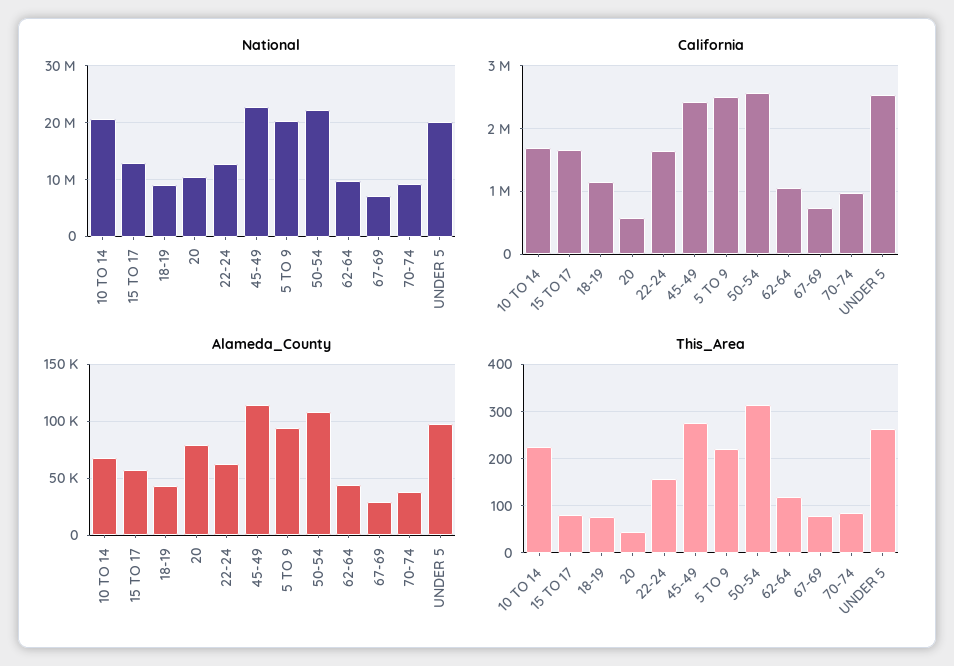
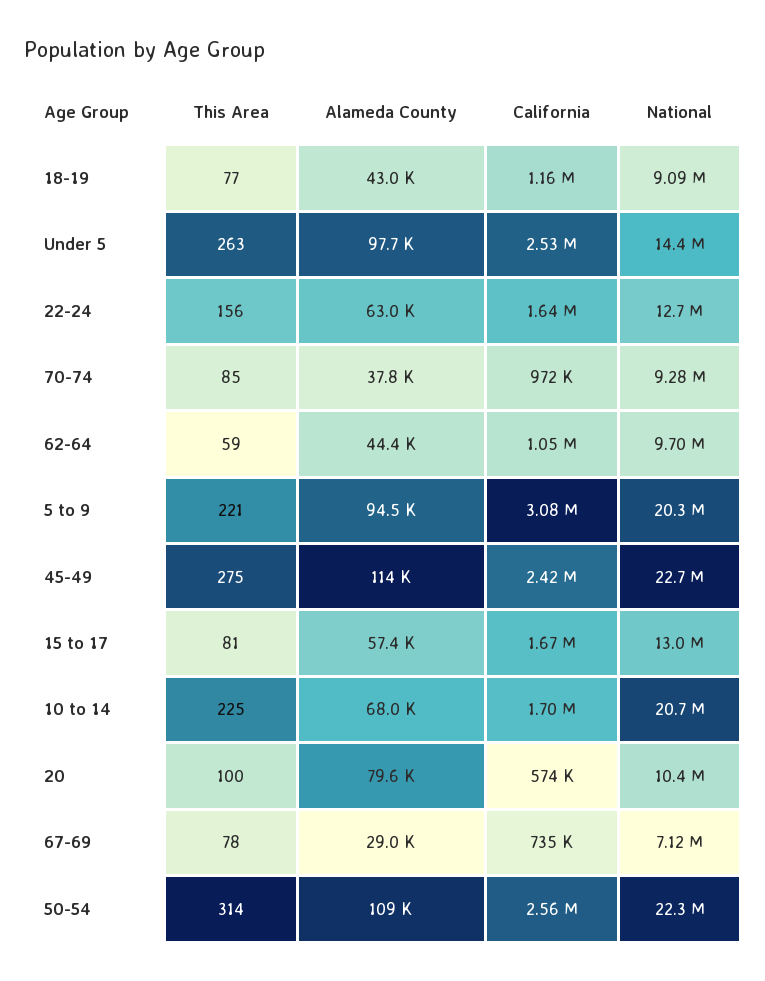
National, UNDER 5: 20000000 -> 14400000
California, 5 TO 9: 2500000 -> 3080000
This_Area, 20: 40 -> 100
This_Area, 62-64: 120 -> 59

